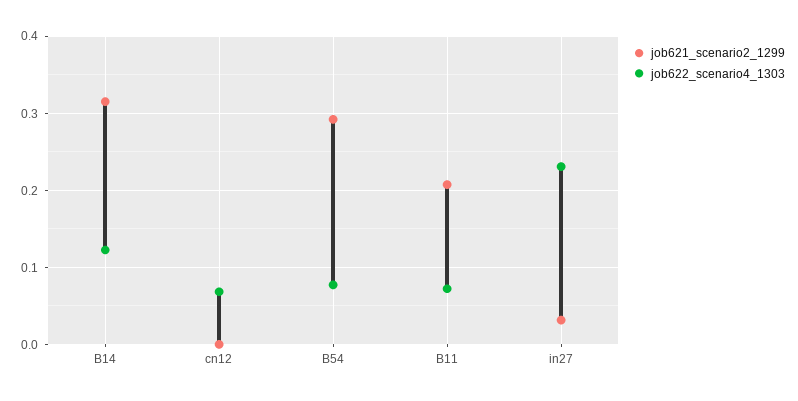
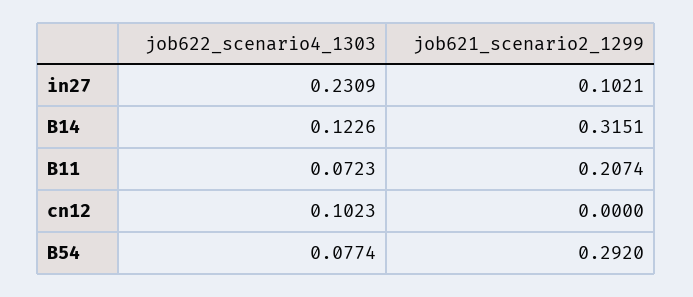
job622_scenario4_1303, cn12: 0.07 -> 0.1023
job621_scenario2_1299, in27: 0.03 -> 0.1021

